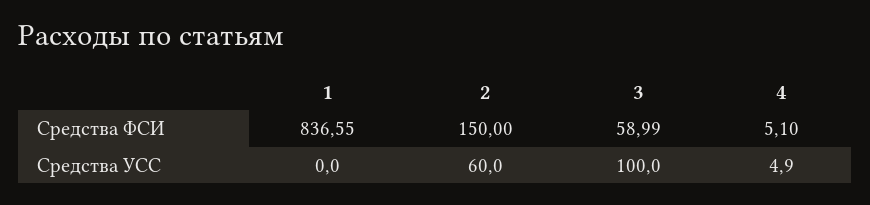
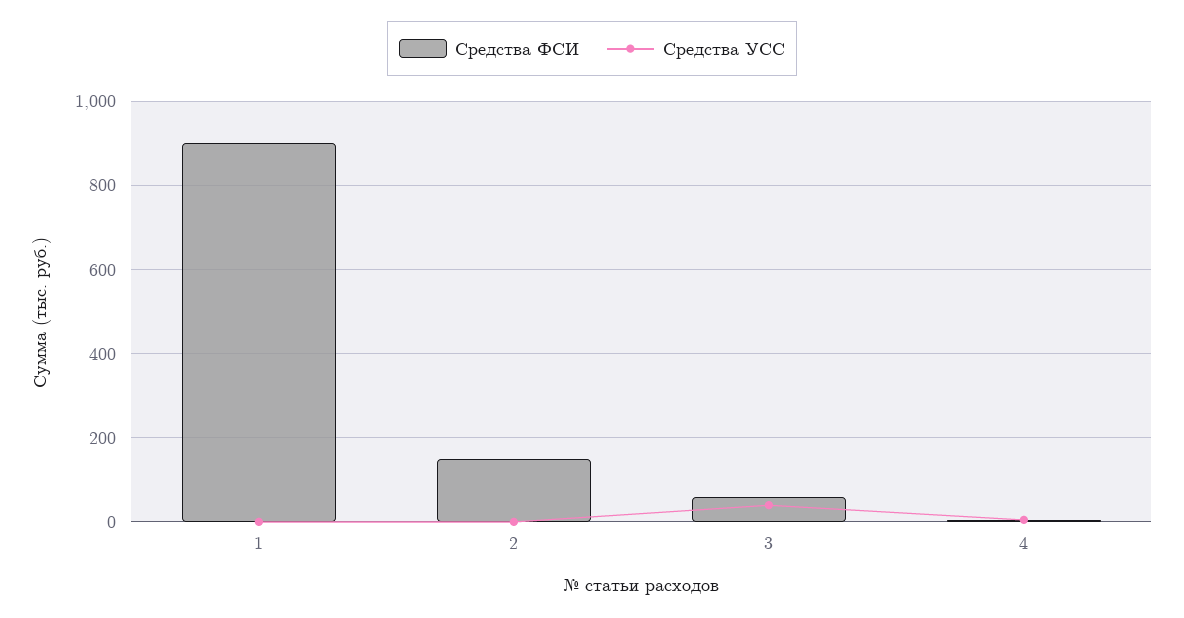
Средства ФСИ, 1: 836.55 -> 900
Средства УСС, 2: 60 -> 0
Средства УСС, 3: 100 -> 40

